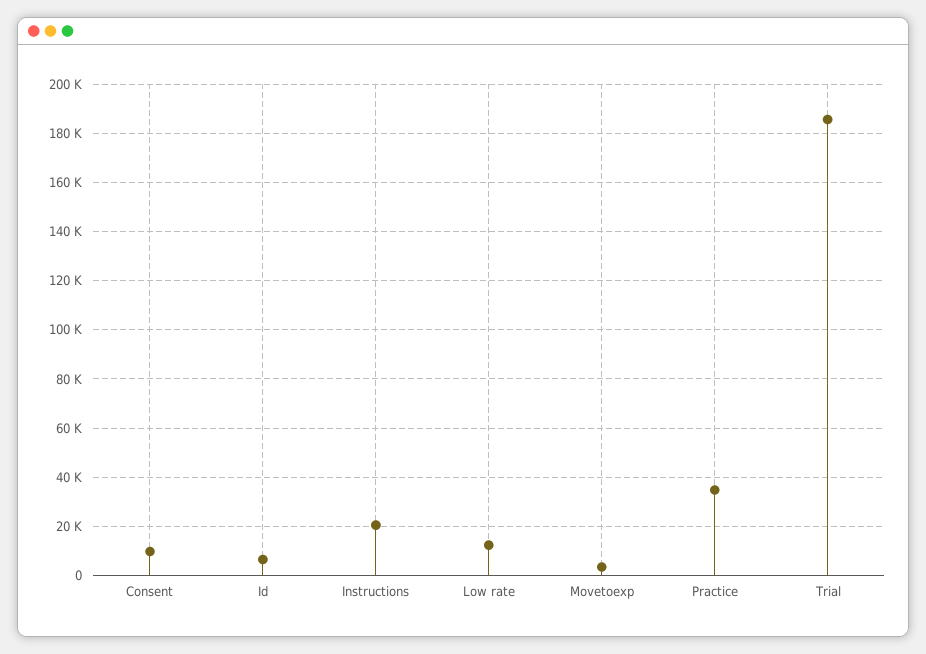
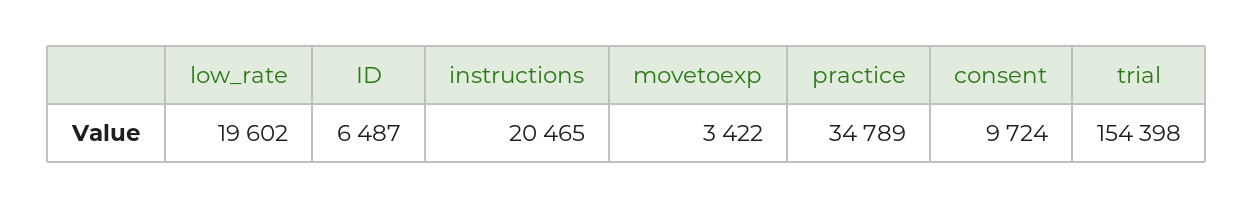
Low rate: 12500 -> 19602
Trial: 185000 -> 154398

